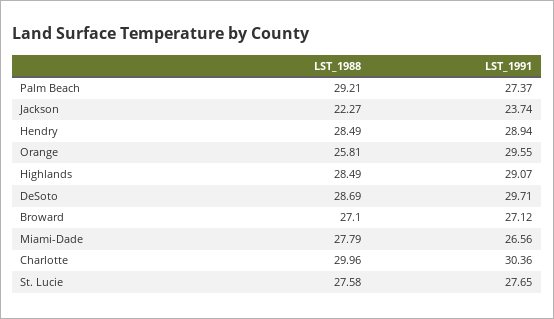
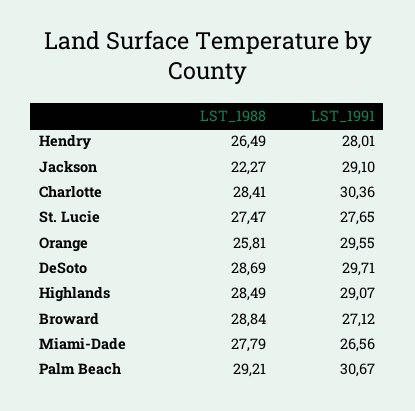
LST_1991, Palm Beach: 27.37 -> 30.67
LST_1991, Jackson: 23.74 -> 29.1
LST_1988, Hendry: 28.49 -> 26.49
LST_1991, Hendry: 28.94 -> 28.01
LST_1988, Broward: 27.1 -> 28.84
LST_1988, Charlotte: 29.96 -> 28.41
LST_1988, St. Lucie: 27.58 -> 27.47

